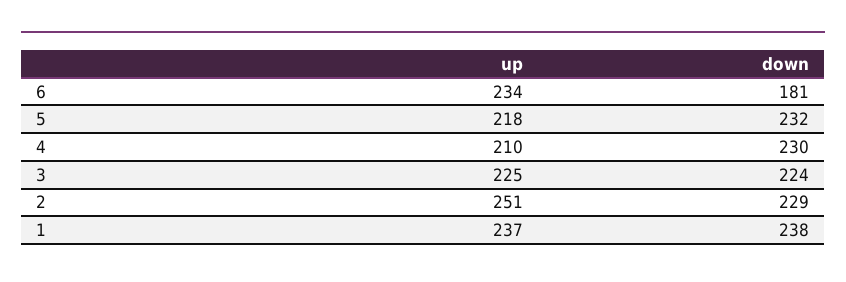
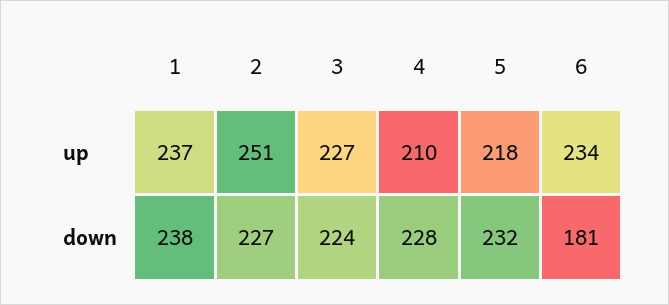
down, 4: 230 -> 228
up, 3: 225 -> 227
down, 2: 229 -> 227

